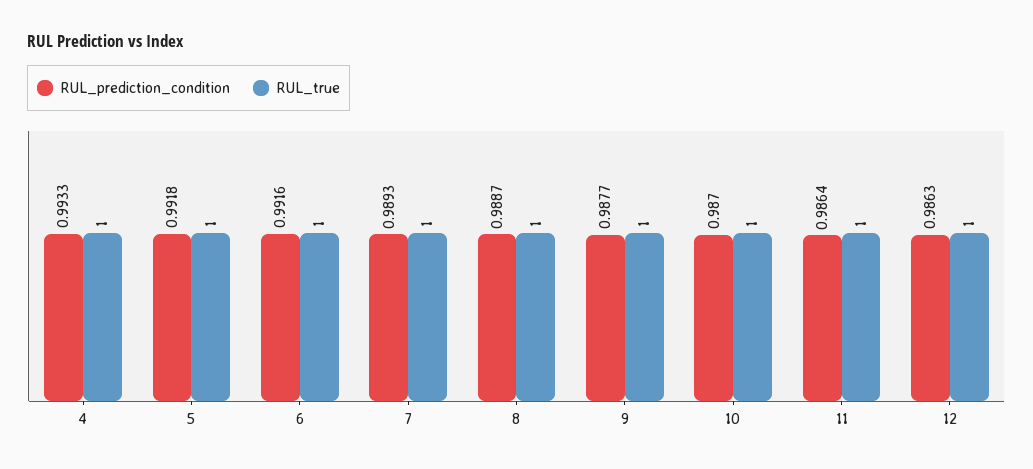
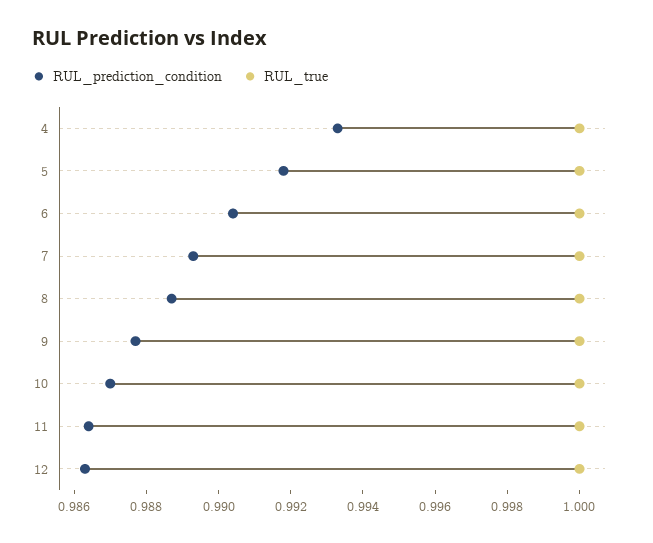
RUL_prediction_condition, 6: 0.9916 -> 0.9905

